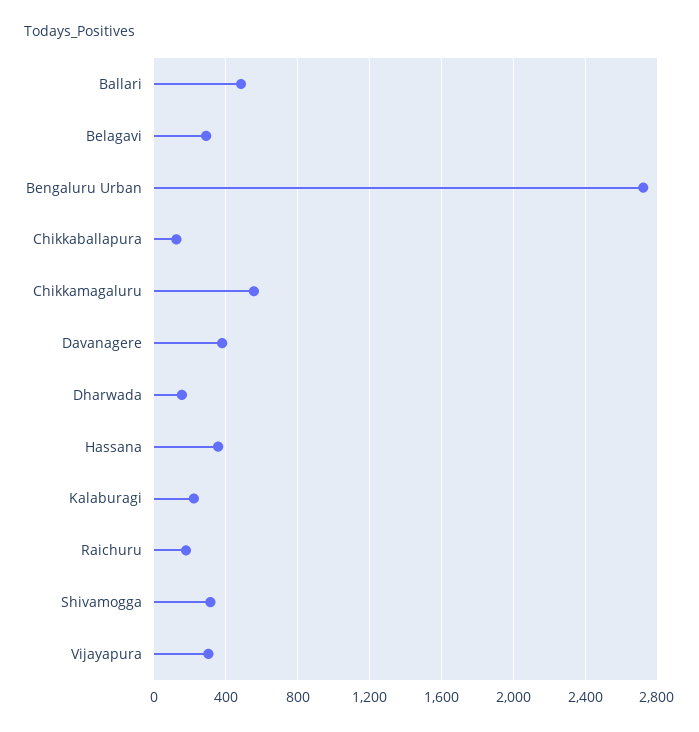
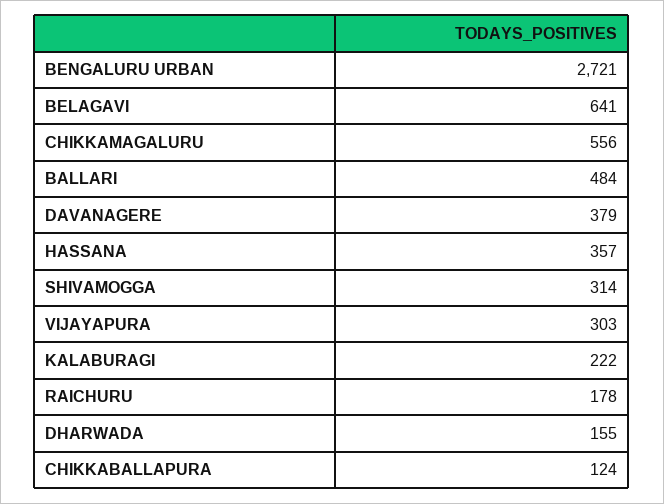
Belagavi: 300 -> 641

